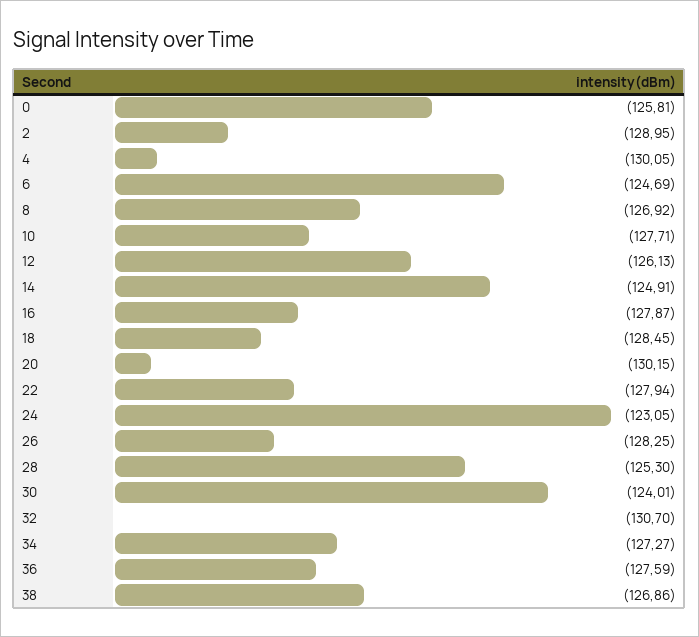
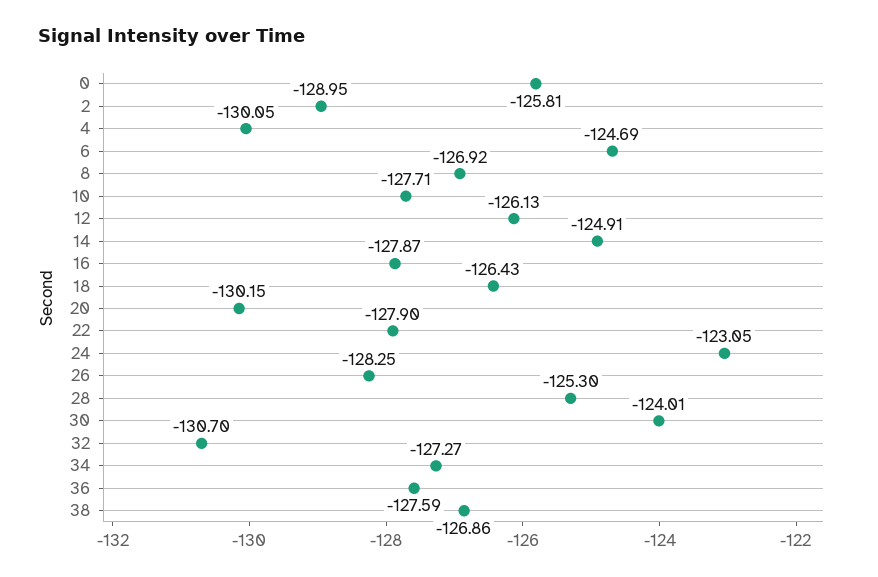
18: -128.45 -> -126.43
22: -127.94 -> -127.9

